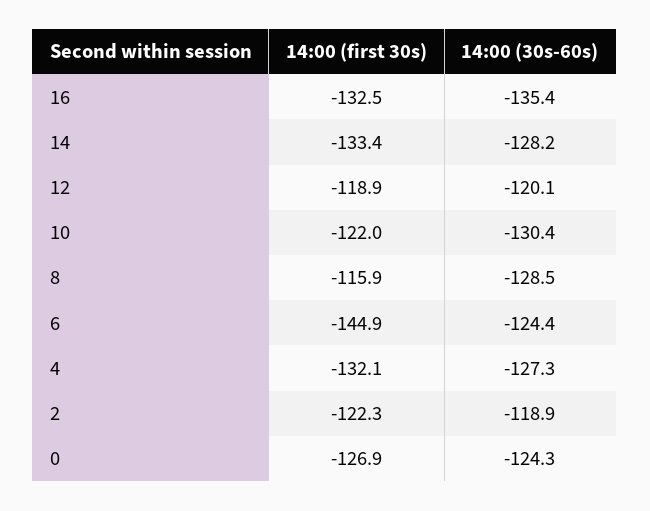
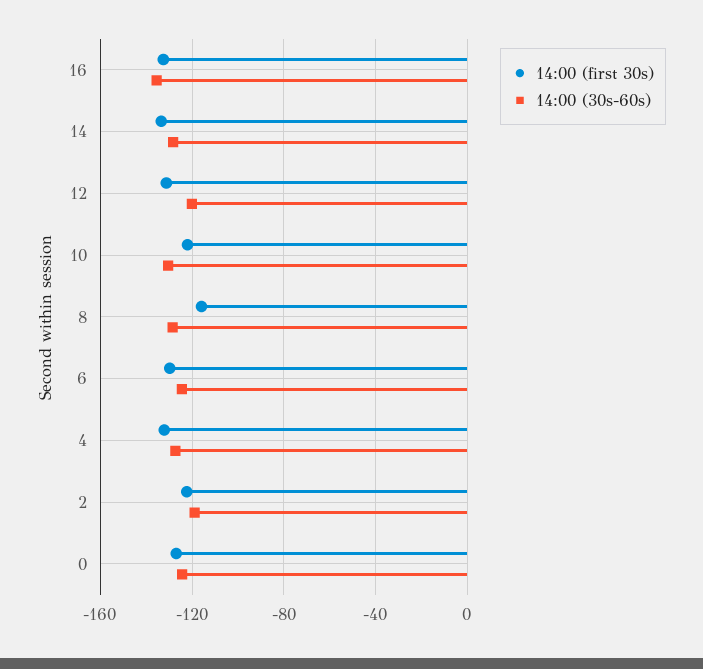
14:00 (first 30s), 12: -118.9 -> -130
14:00 (first 30s), 6: -144.9 -> -130

